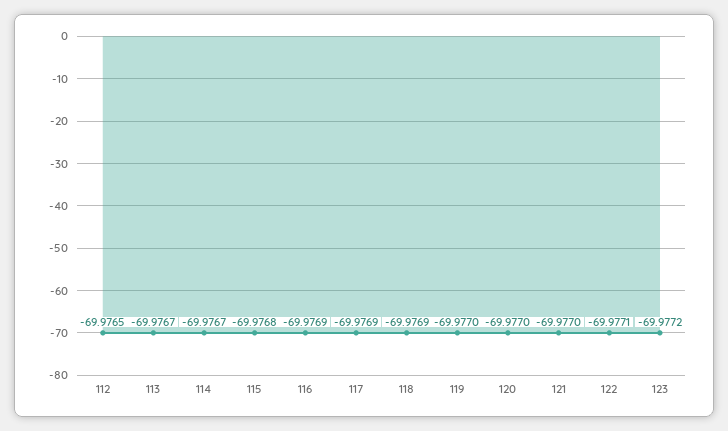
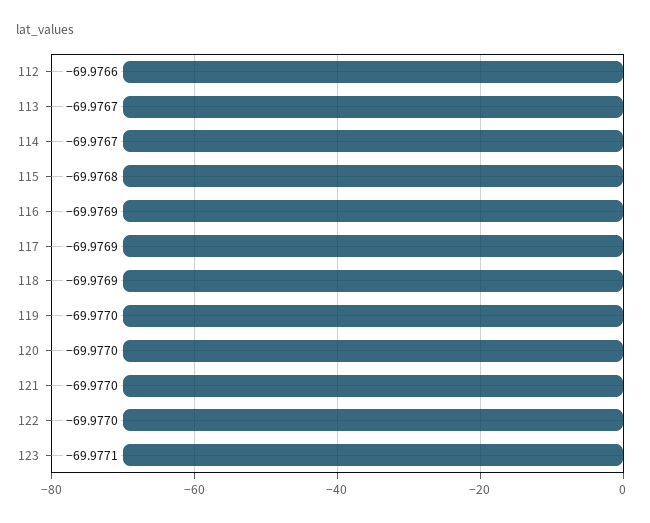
112: -69.9765 -> -69.9766
122: -69.9771 -> -69.977
123: -69.9772 -> -69.9771

